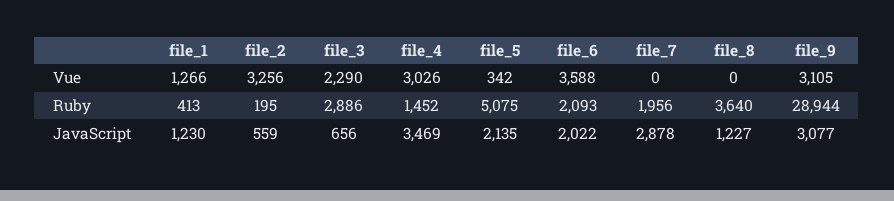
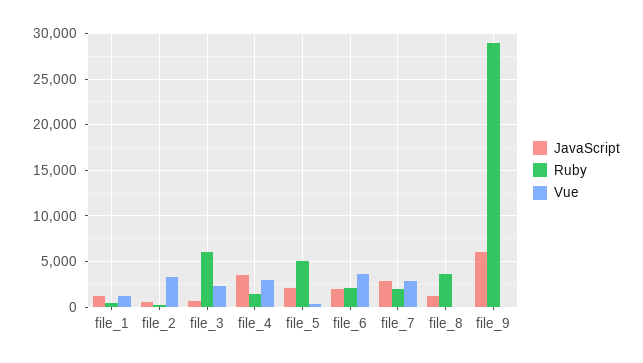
Vue, file_7: 0 -> 3000
Vue, file_9: 3105 -> 0
Ruby, file_3: 2886 -> 6000
JavaScript, file_9: 3077 -> 6000

